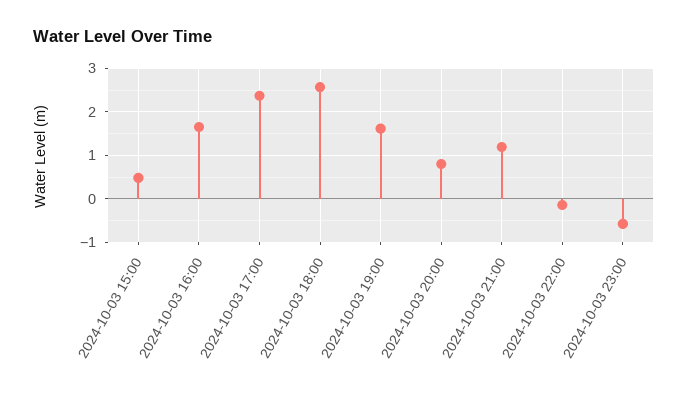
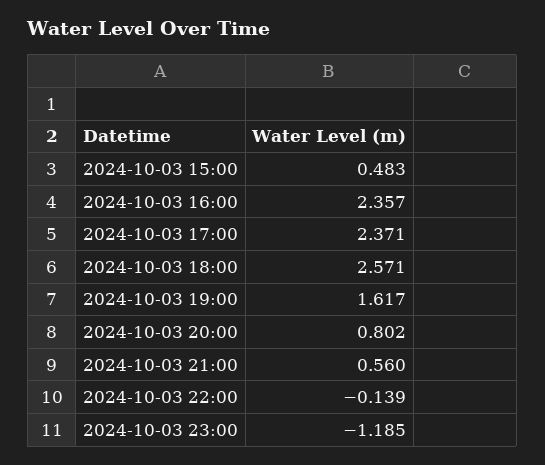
2024-10-03 16:00: 1.6 -> 2.357
2024-10-03 21:00: 1.2 -> 0.56
2024-10-03 23:00: -0.6 -> -1.185

